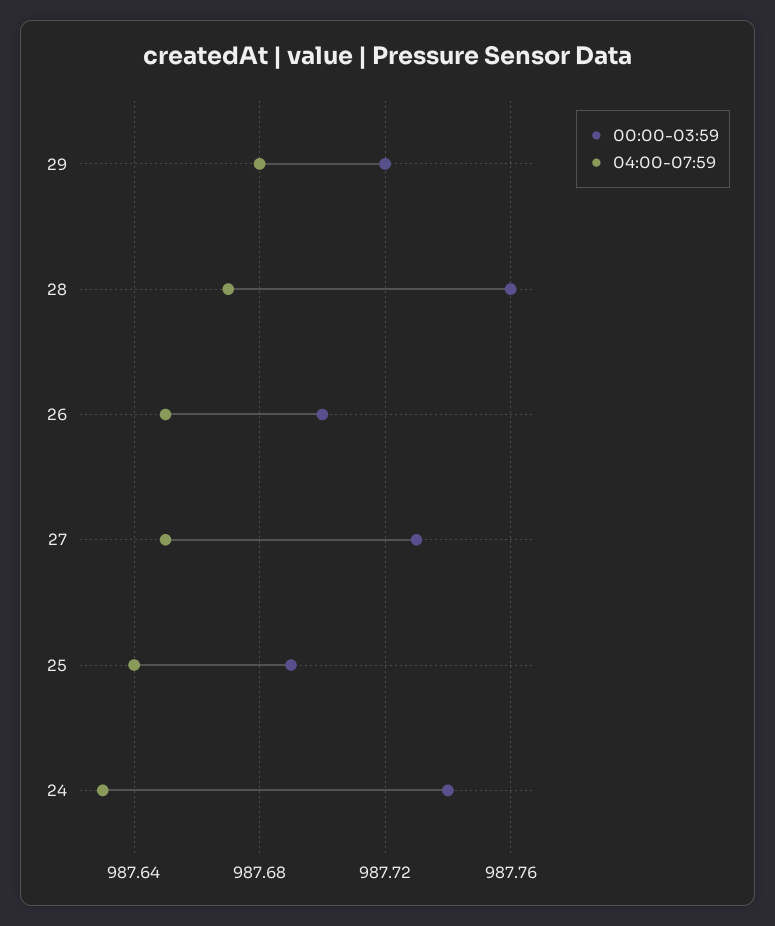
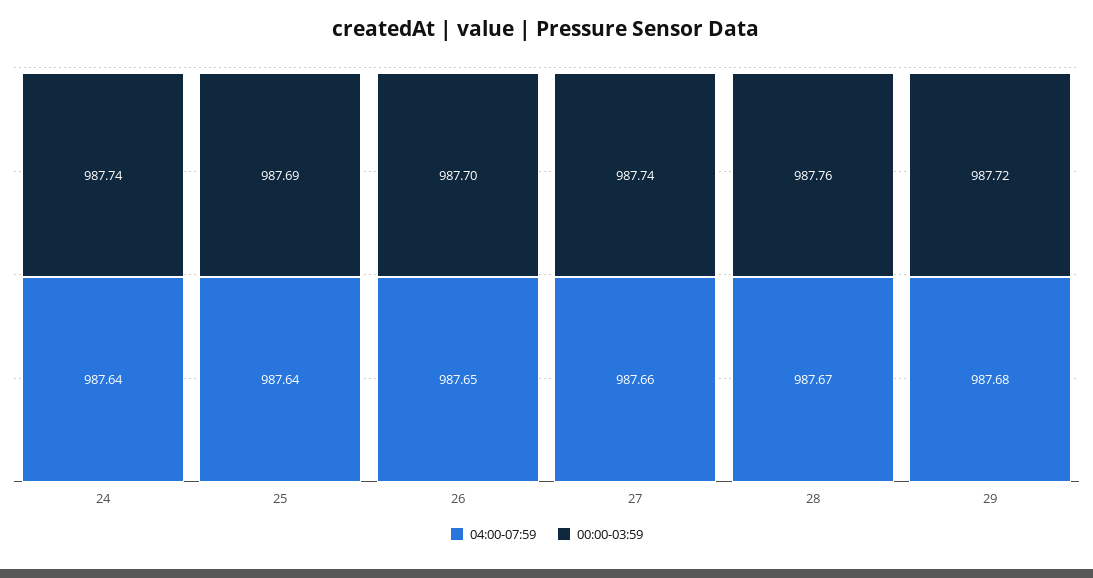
00:00-03:59, 27: 987.73 -> 987.74
04:00-07:59, 27: 987.65 -> 987.66
04:00-07:59, 24: 987.63 -> 987.64

